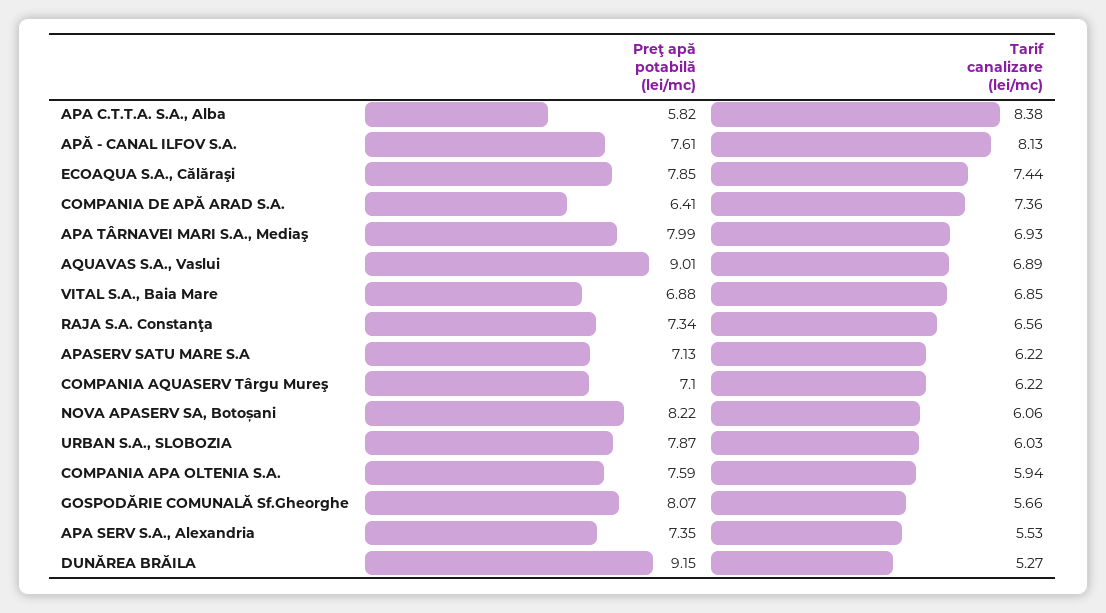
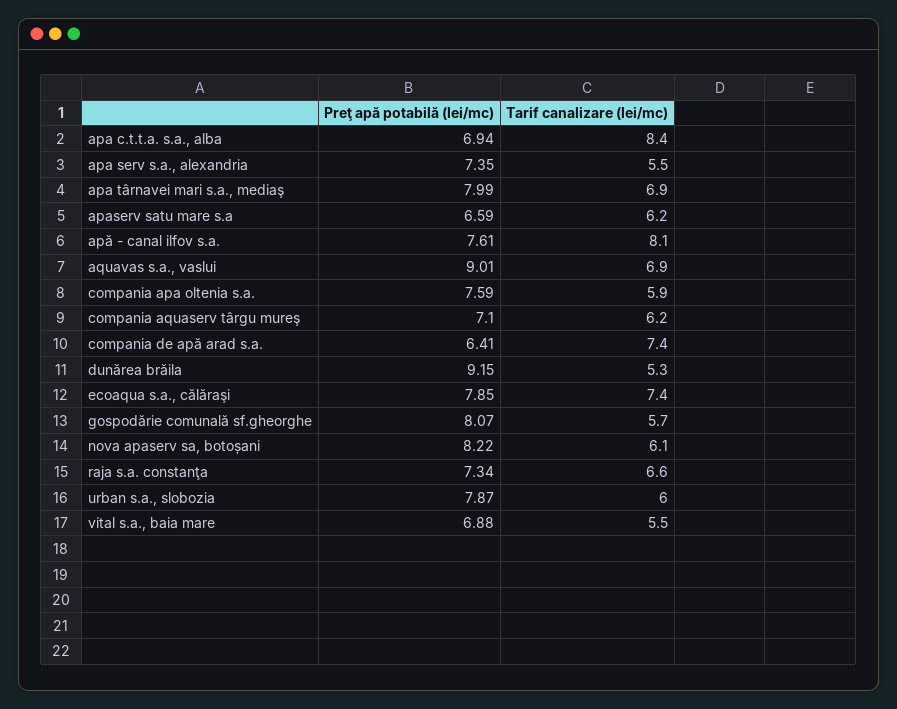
Preţ apă potabilă (lei/mc), APA C.T.T.A. S.A., Alba: 5.82 -> 6.94
Tarif canalizare (lei/mc), VITAL S.A., Baia Mare: 6.85 -> 5.5
Preţ apă potabilă (lei/mc), APASERV SATU MARE S.A: 7.13 -> 6.59

